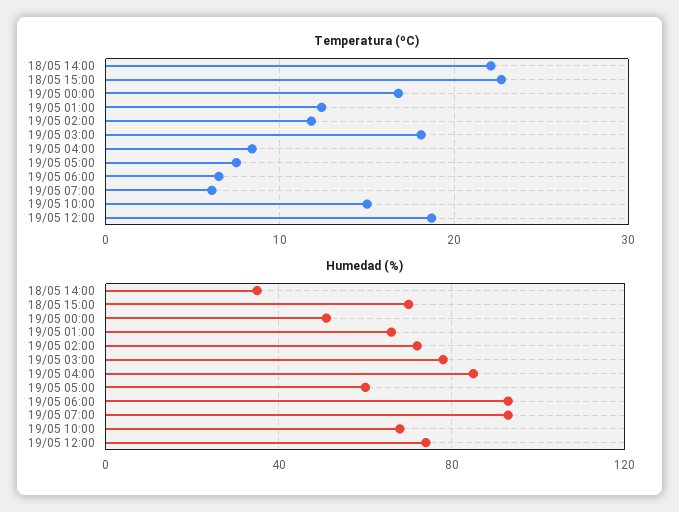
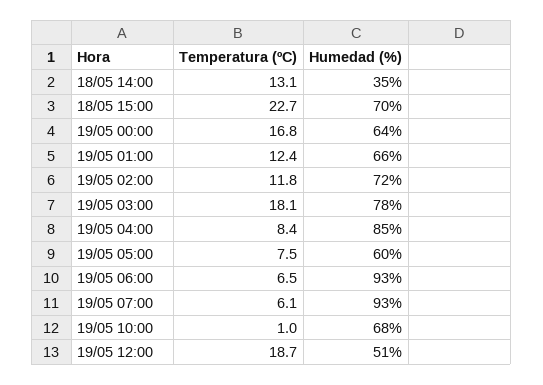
Temperatura (ºC), 18/05 14:00: 22 -> 13.1
Temperatura (ºC), 19/05 10:00: 15 -> 1
Humedad (%), 19/05 00:00: 50 -> 64
Humedad (%), 19/05 12:00: 75 -> 51

